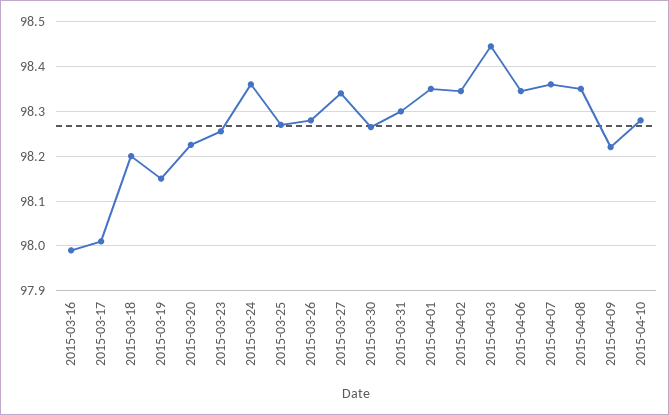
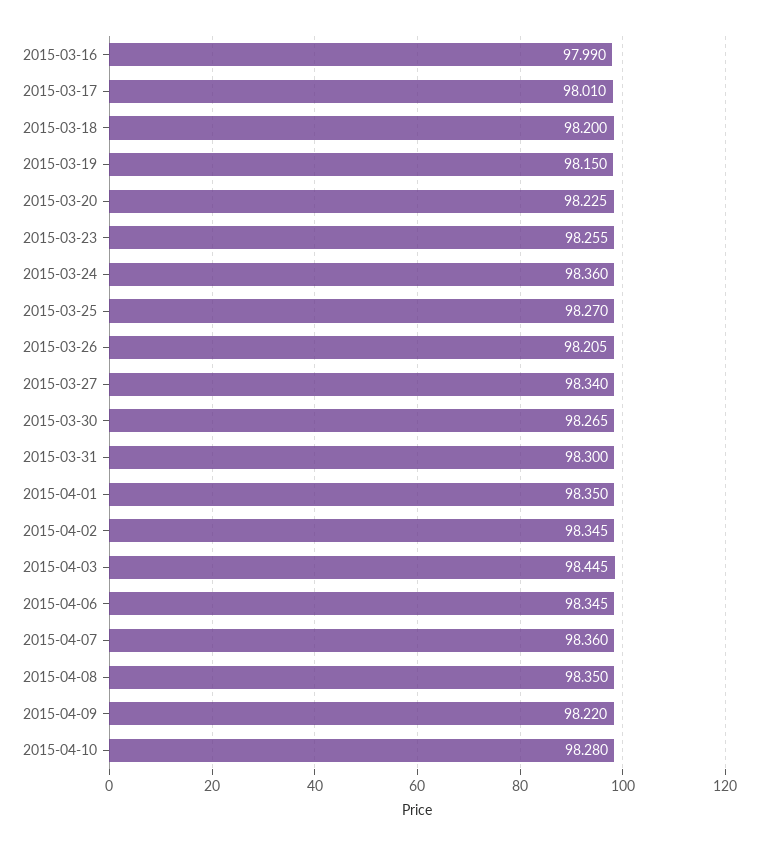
2015-03-26: 98.28 -> 98.205

